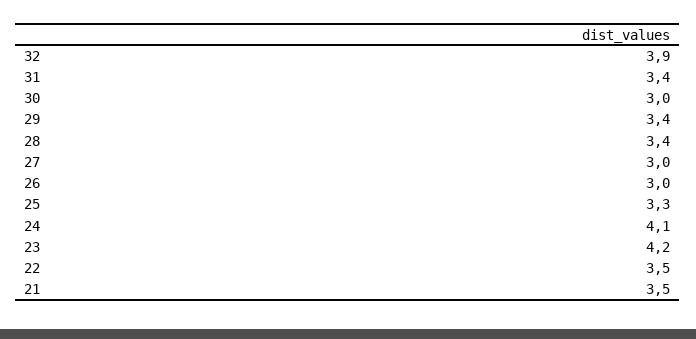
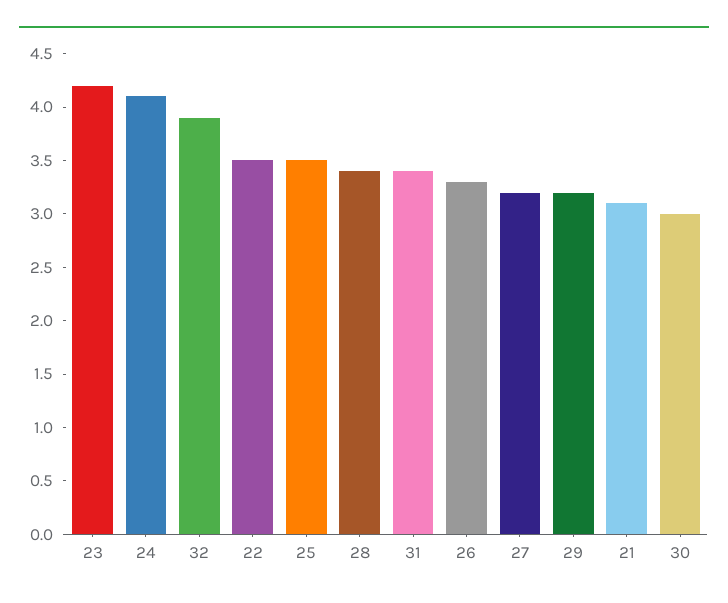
29: 3.4 -> 3.2
27: 3 -> 3.2
26: 3 -> 3.3
25: 3.3 -> 3.5
21: 3.5 -> 3.1

